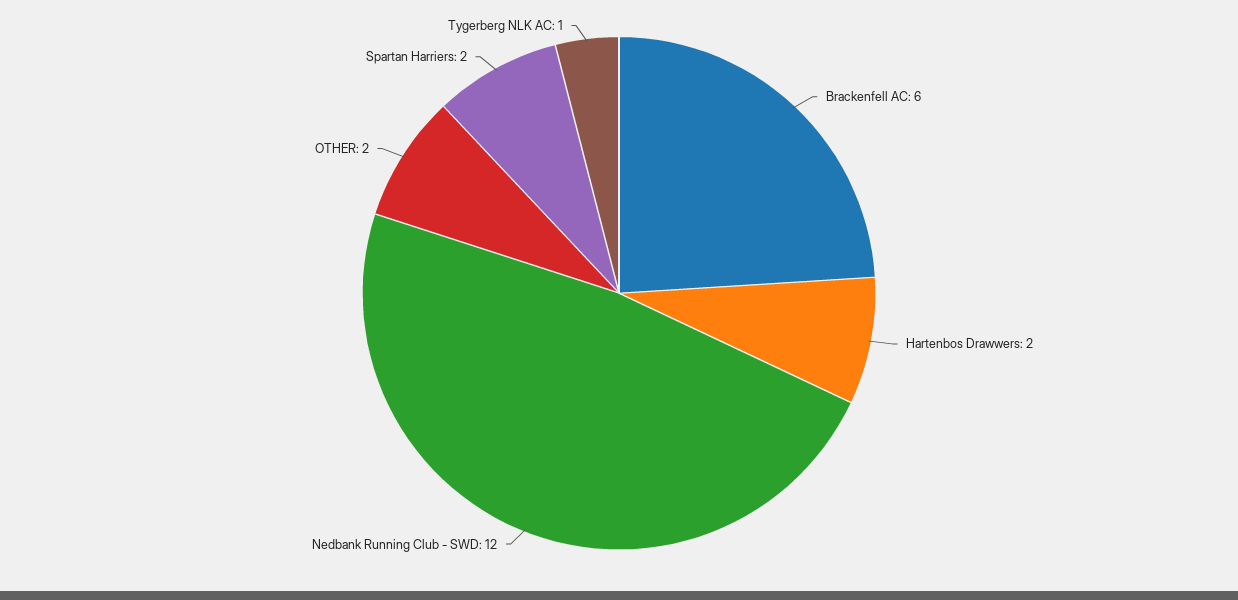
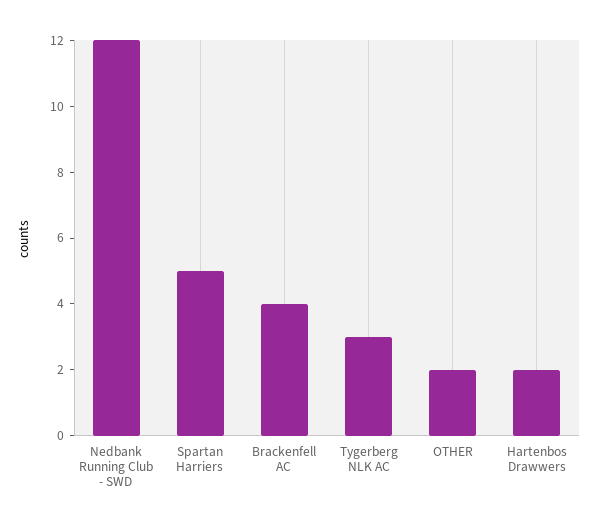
Brackenfell AC: 6 -> 4
Spartan Harriers: 2 -> 5
Tygerberg NLK AC: 1 -> 3

